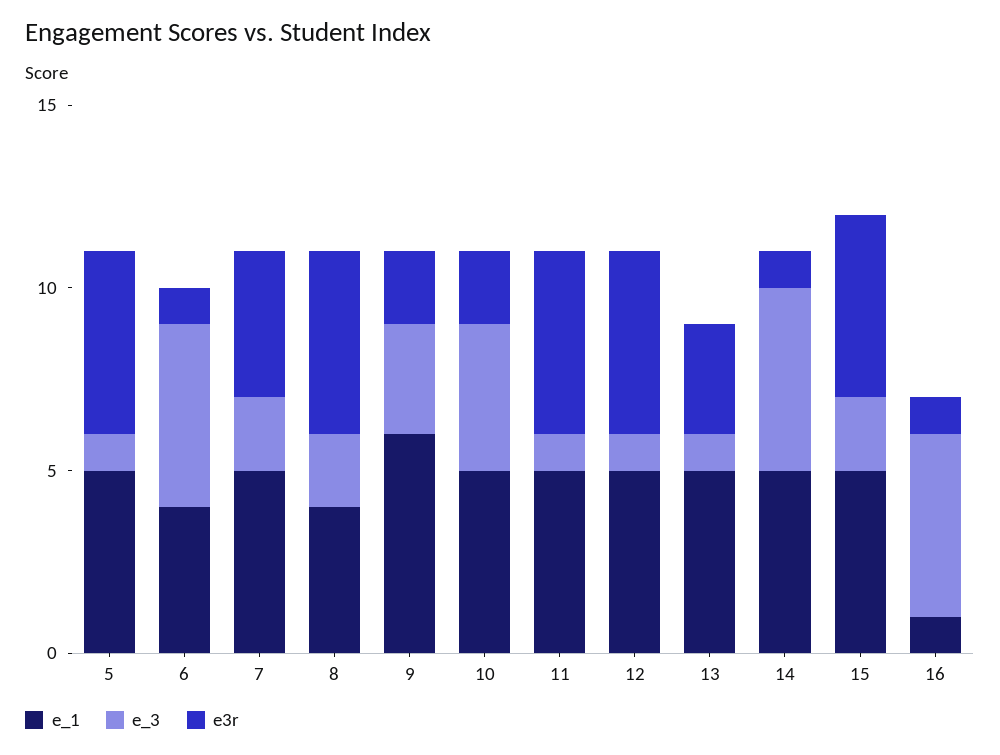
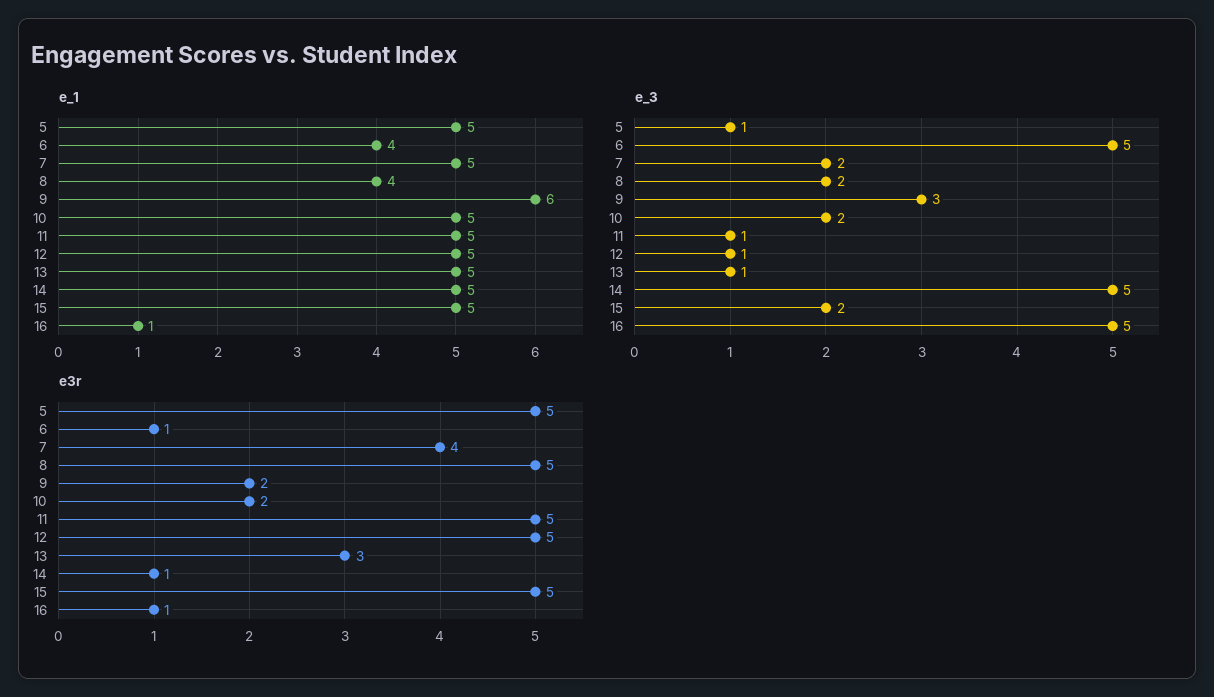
e_3, 10: 4 -> 2

